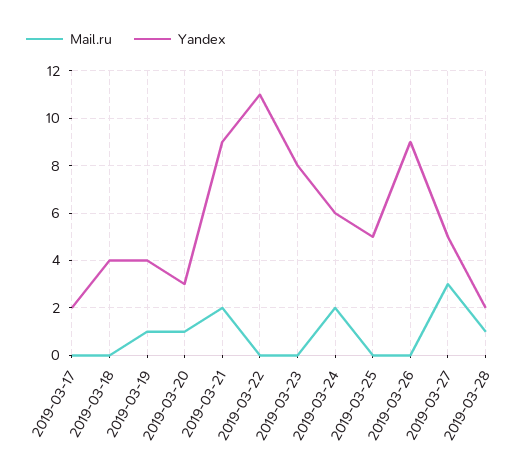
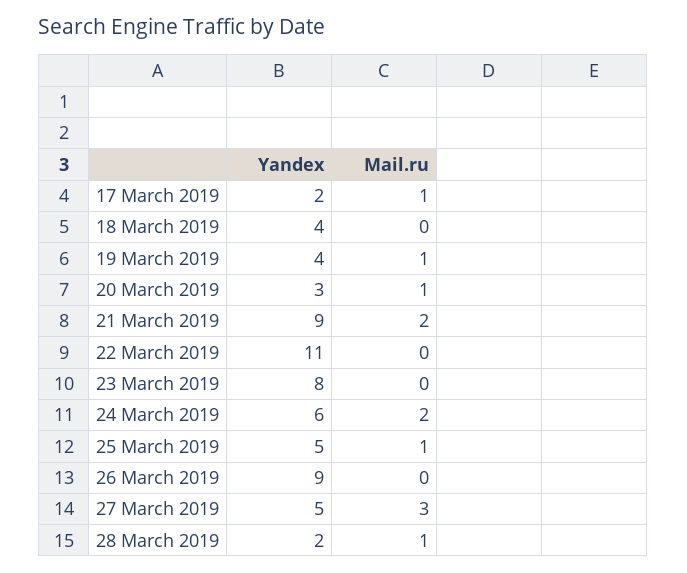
Mail.ru, 2019-03-17: 0 -> 1
Mail.ru, 2019-03-25: 0 -> 1

